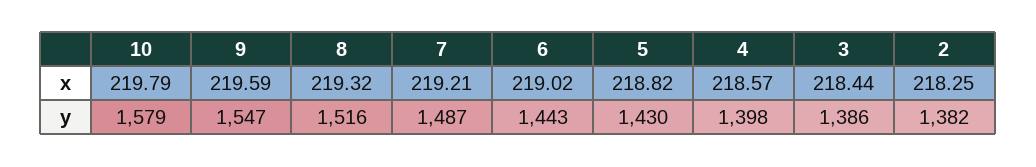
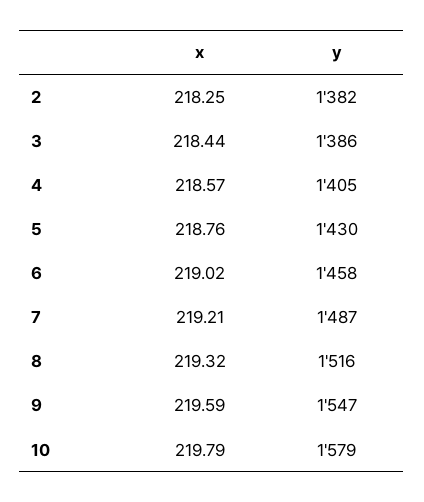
5, x: 218.82 -> 218.76
6, y: 1443 -> 1458
4, y: 1398 -> 1405

